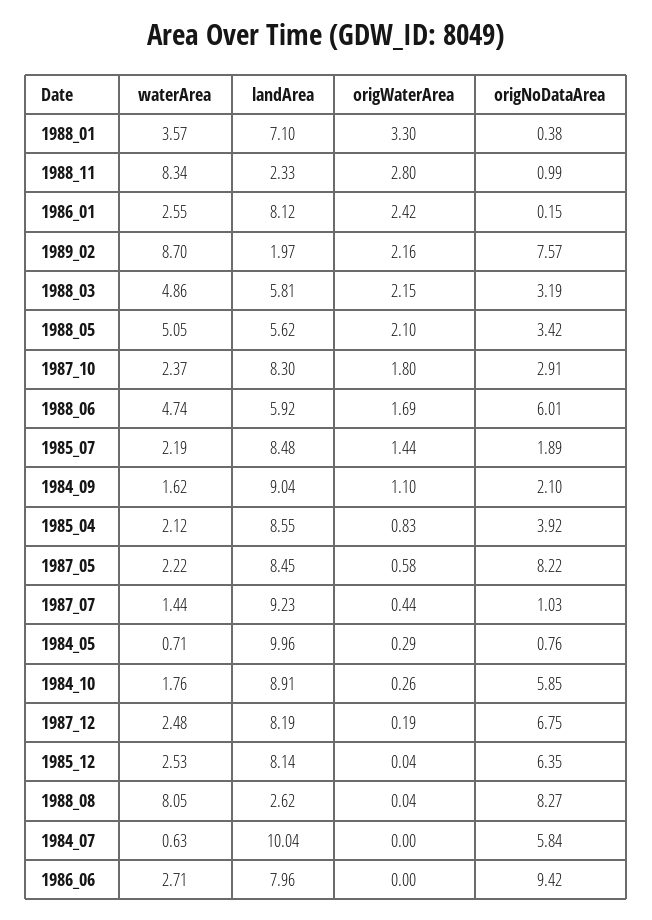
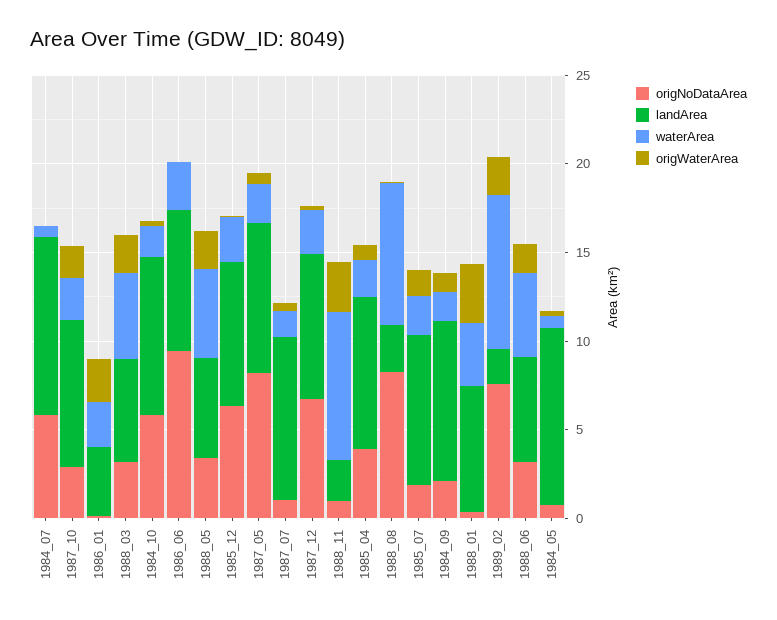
landArea, 1986_01: 8.12 -> 4
origNoDataArea, 1988_06: 6.01 -> 3

